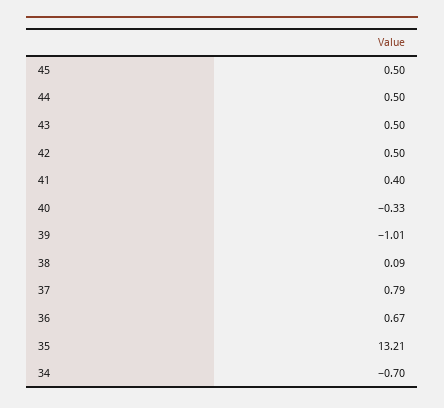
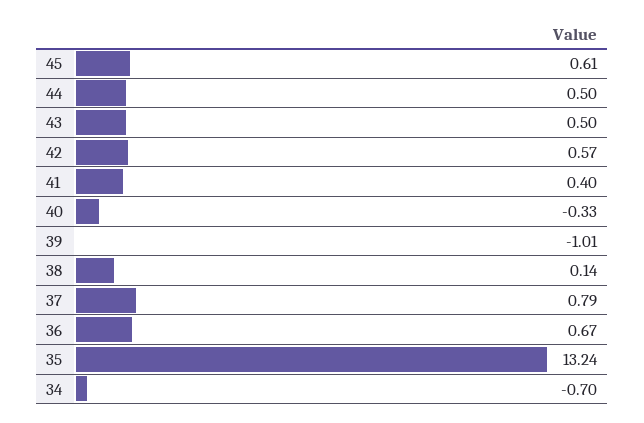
45: 0.5 -> 0.61
42: 0.5 -> 0.57
38: 0.09 -> 0.14
35: 13.21 -> 13.24

